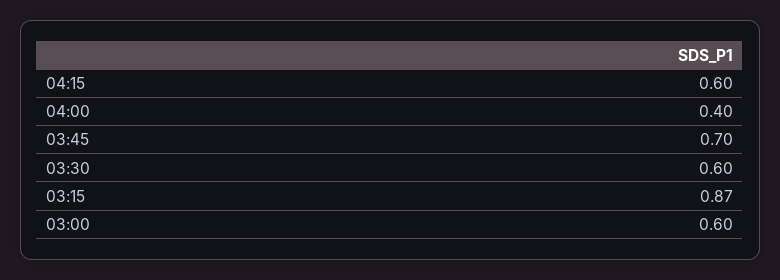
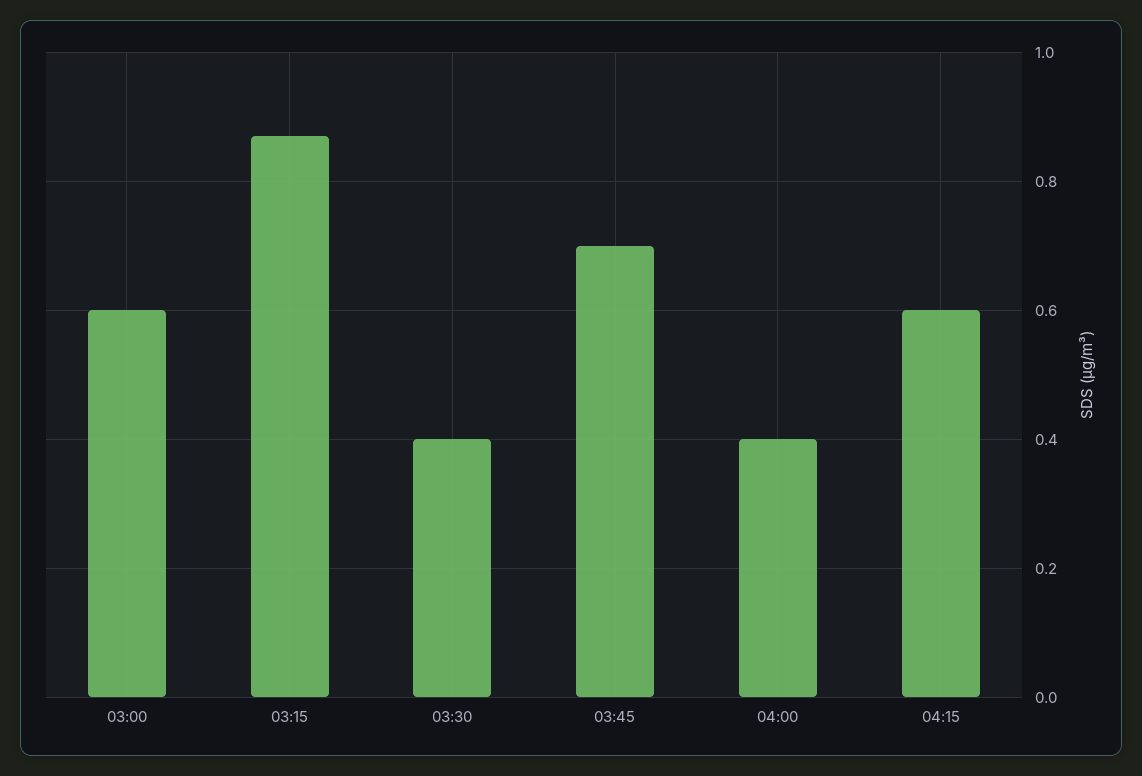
03:30: 0.6 -> 0.4

